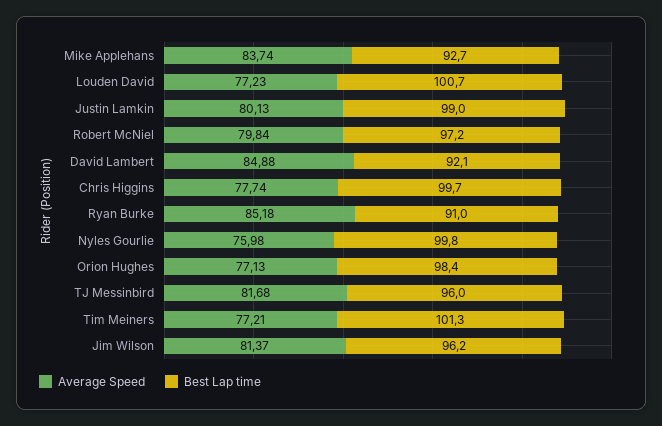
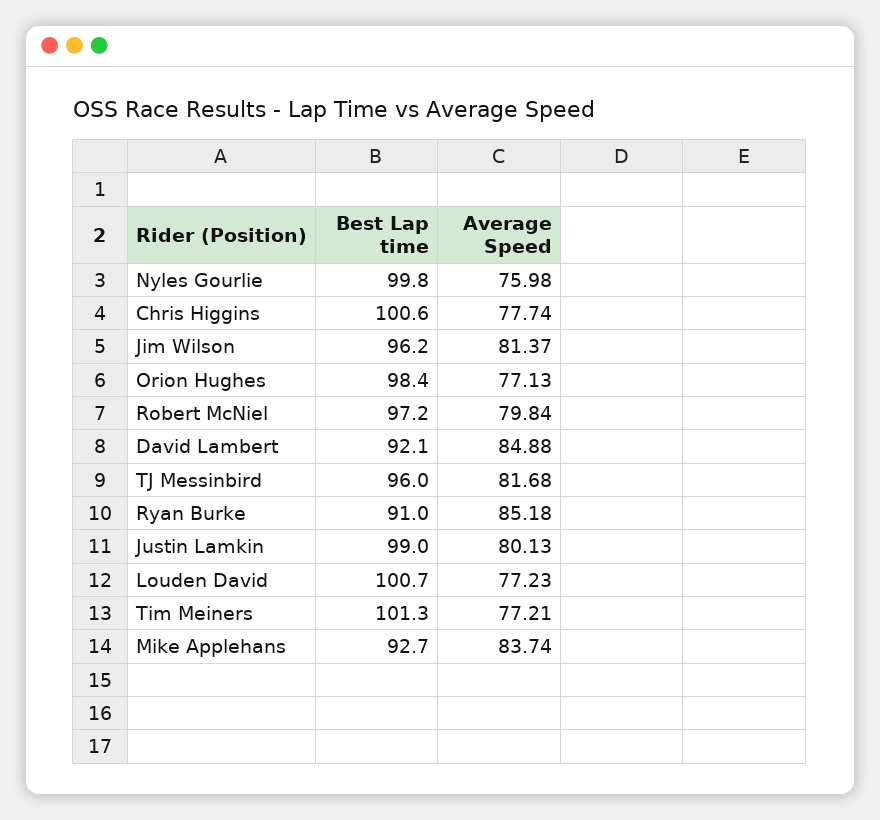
Best Lap time, Chris Higgins: 99.7 -> 100.6

